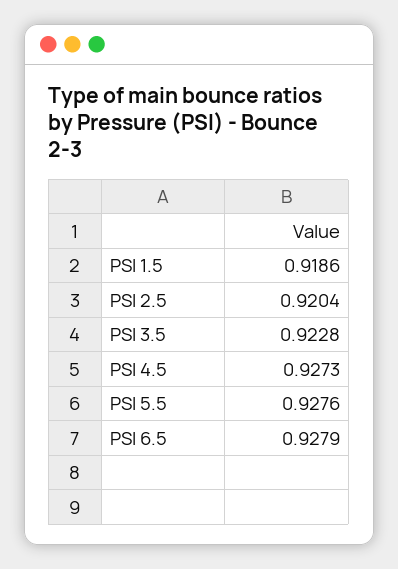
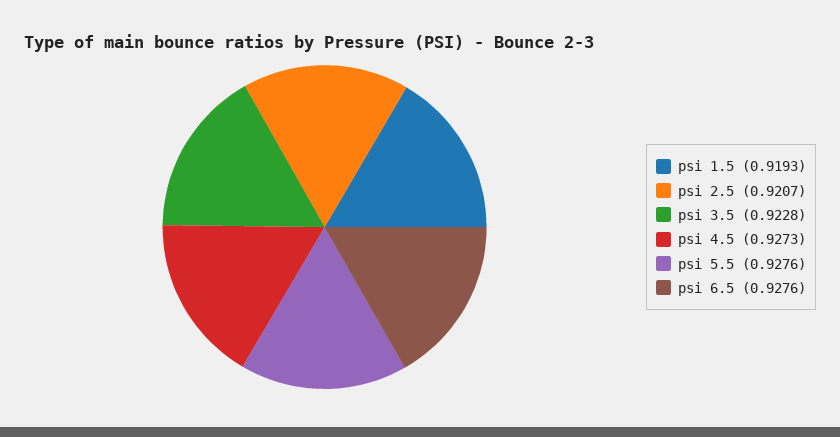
PSI 1.5: 0.9186 -> 0.9193
PSI 2.5: 0.9204 -> 0.9207
PSI 6.5: 0.9279 -> 0.9276

